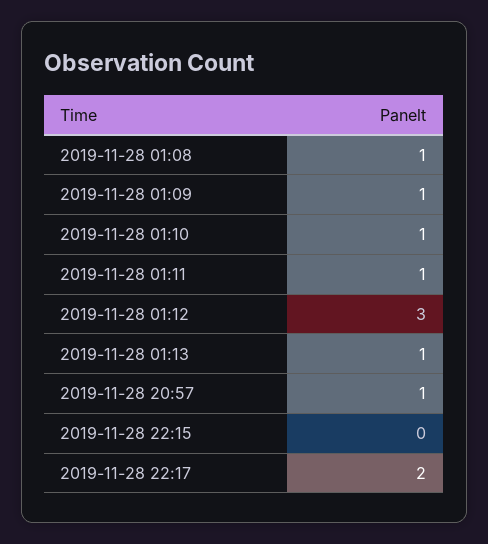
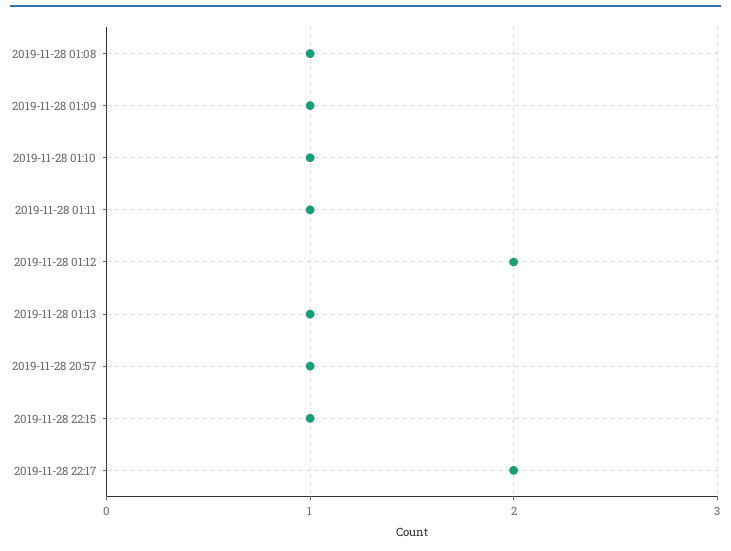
2019-11-28 01:12: 3 -> 2
2019-11-28 22:15: 0 -> 1

